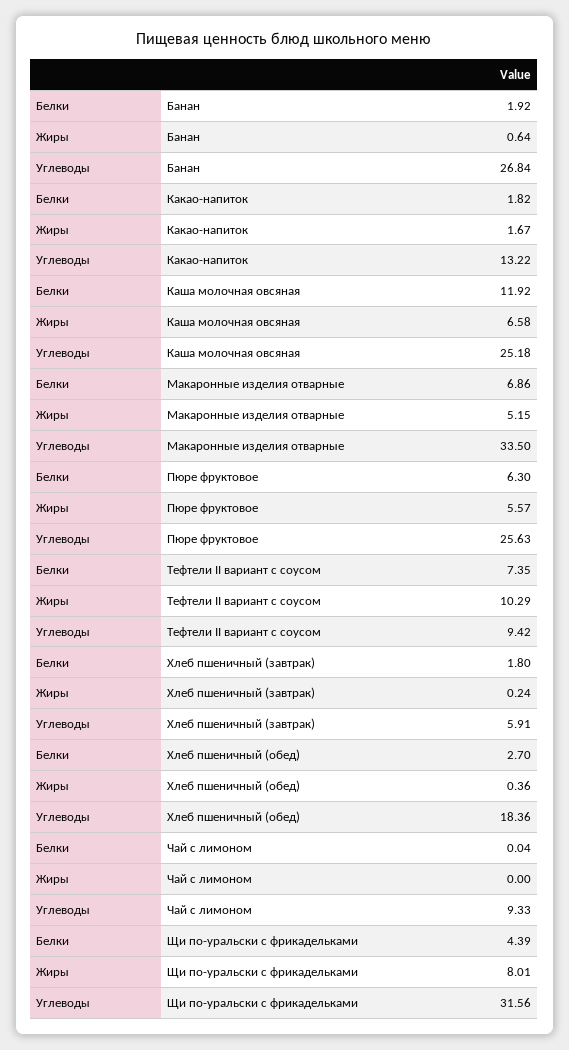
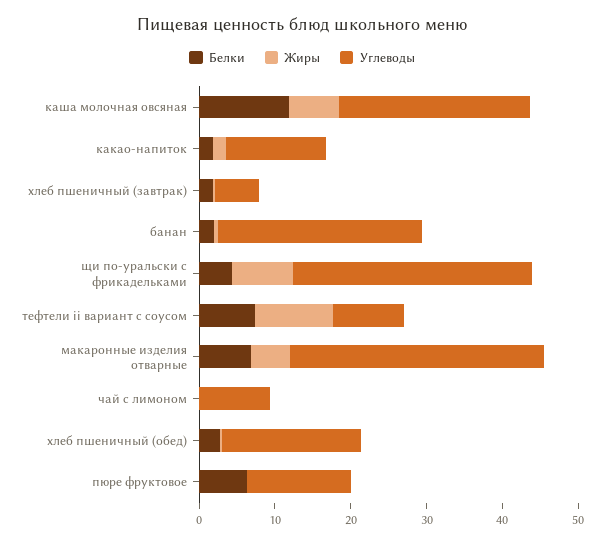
Жиры, Пюре фруктовое: 5.57 -> 0
Углеводы, Пюре фруктовое: 25.63 -> 14

